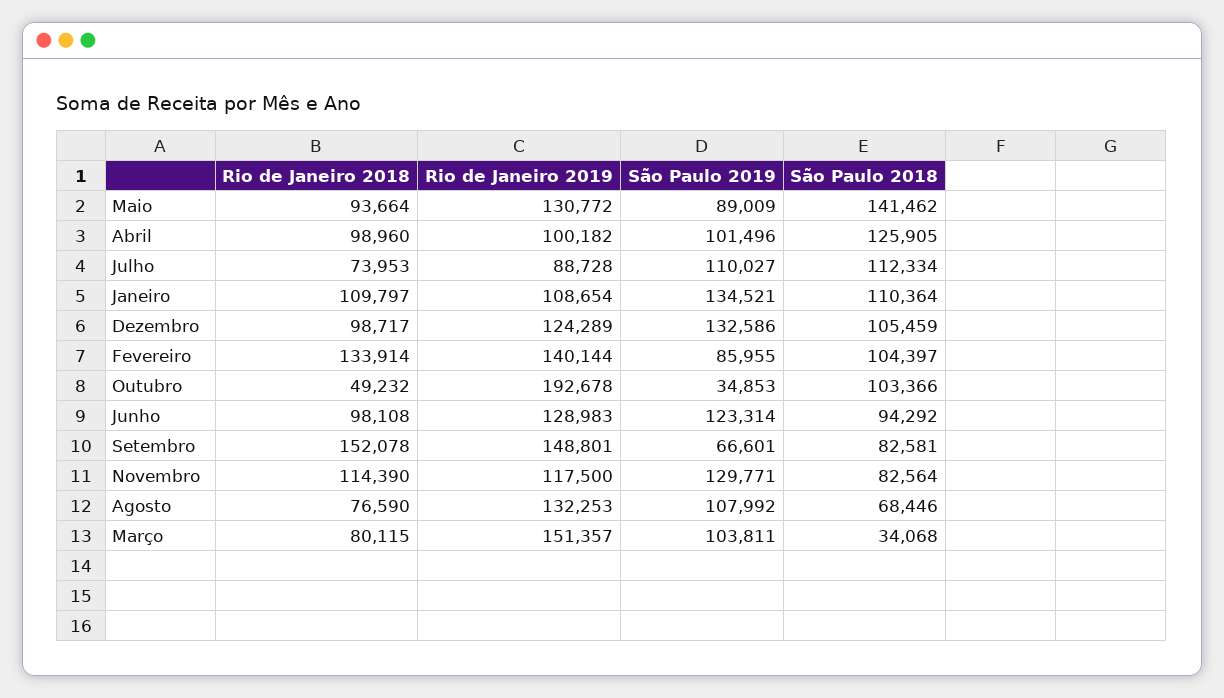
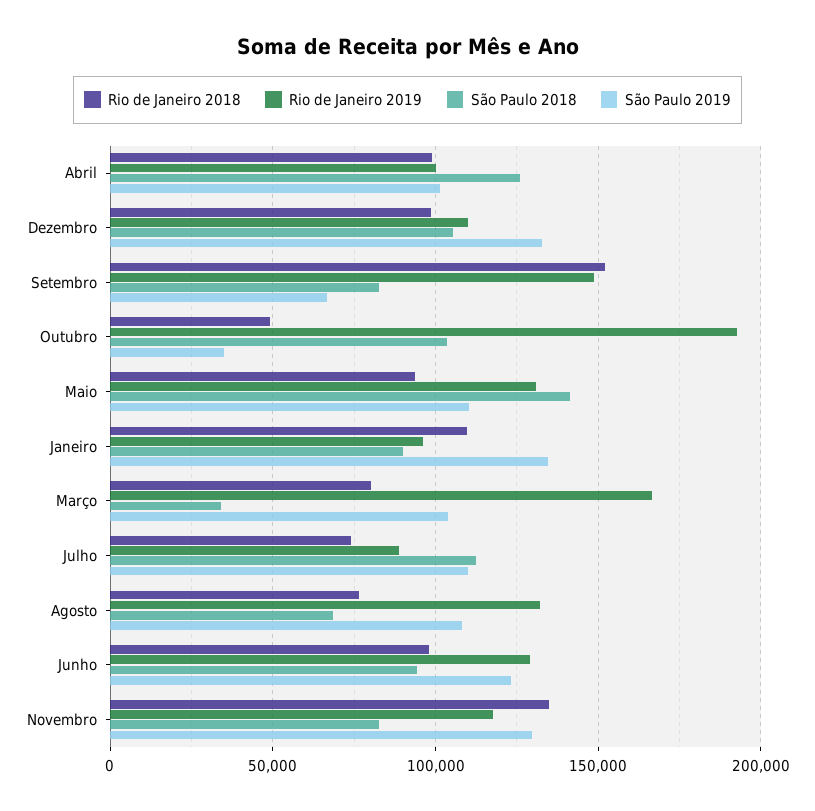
São Paulo 2019, Maio: 89009 -> 110000
Rio de Janeiro 2019, Janeiro: 108654 -> 95000
São Paulo 2018, Janeiro: 110364 -> 90000
Rio de Janeiro 2019, Dezembro: 124289 -> 110000
Rio de Janeiro 2018, Fevereiro: 133914 -> none
Rio de Janeiro 2019, Fevereiro: 140144 -> none
São Paulo 2019, Fevereiro: 85955 -> none
São Paulo 2018, Fevereiro: 104397 -> none
Rio de Janeiro 2018, Novembro: 114390 -> 135000
Rio de Janeiro 2019, Março: 151357 -> 165000

